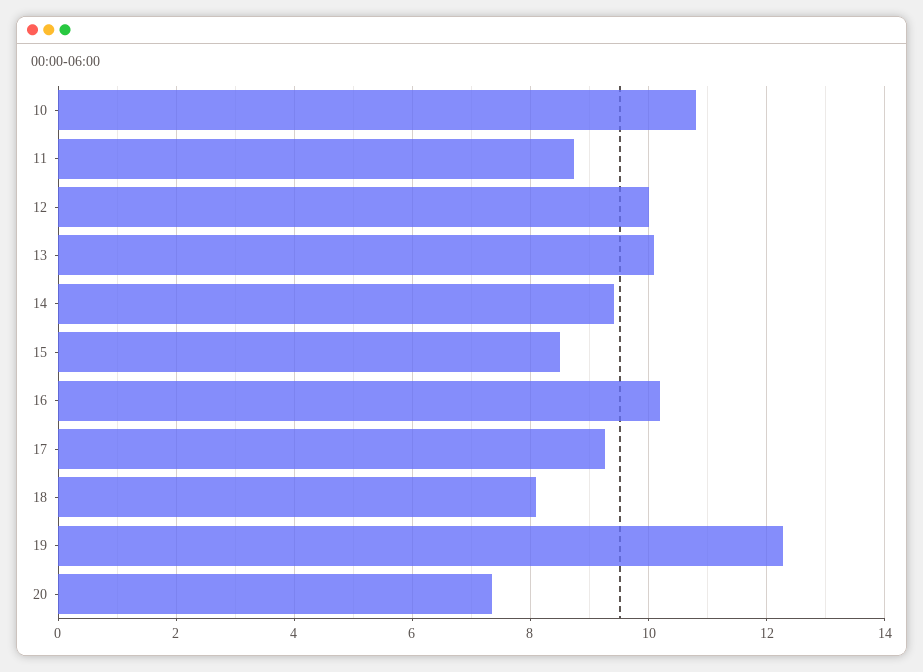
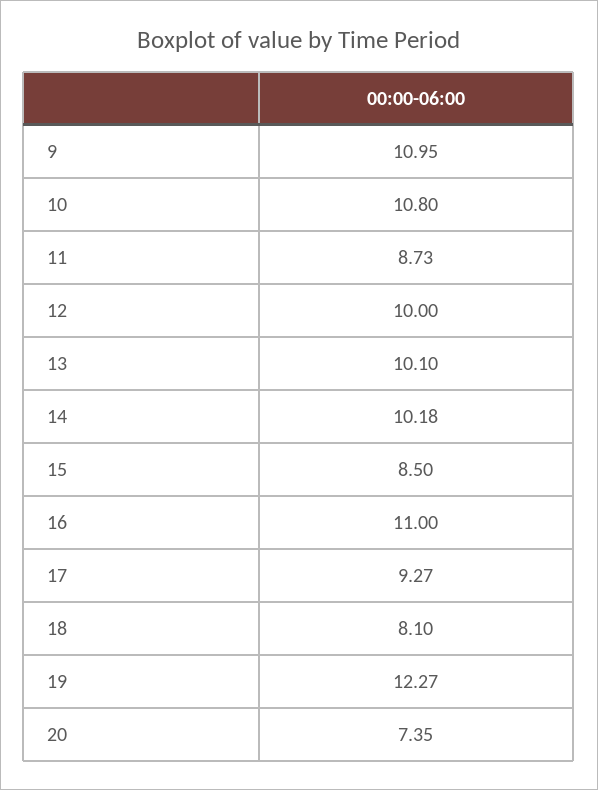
14: 9.4 -> 10.18
16: 10.2 -> 11
9: none -> 10.95

